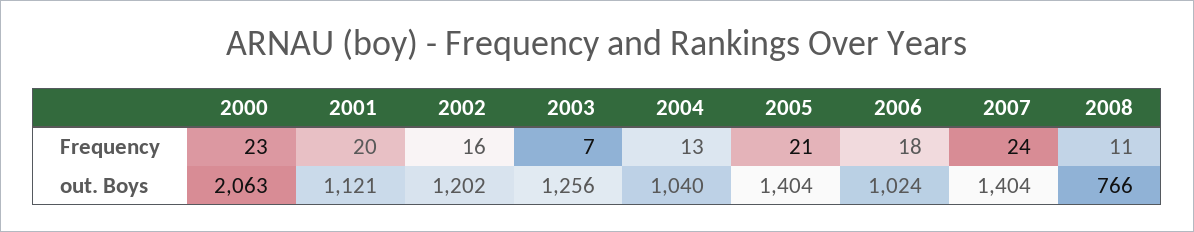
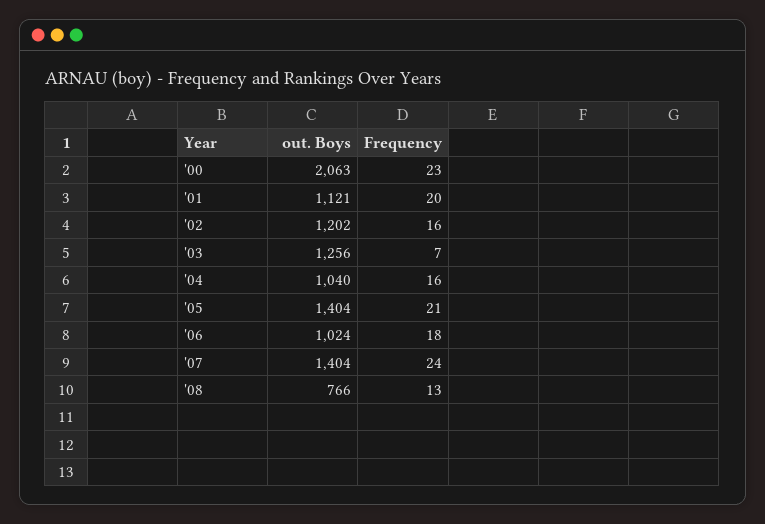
2004, Frequency: 13 -> 16
2008, Frequency: 11 -> 13

